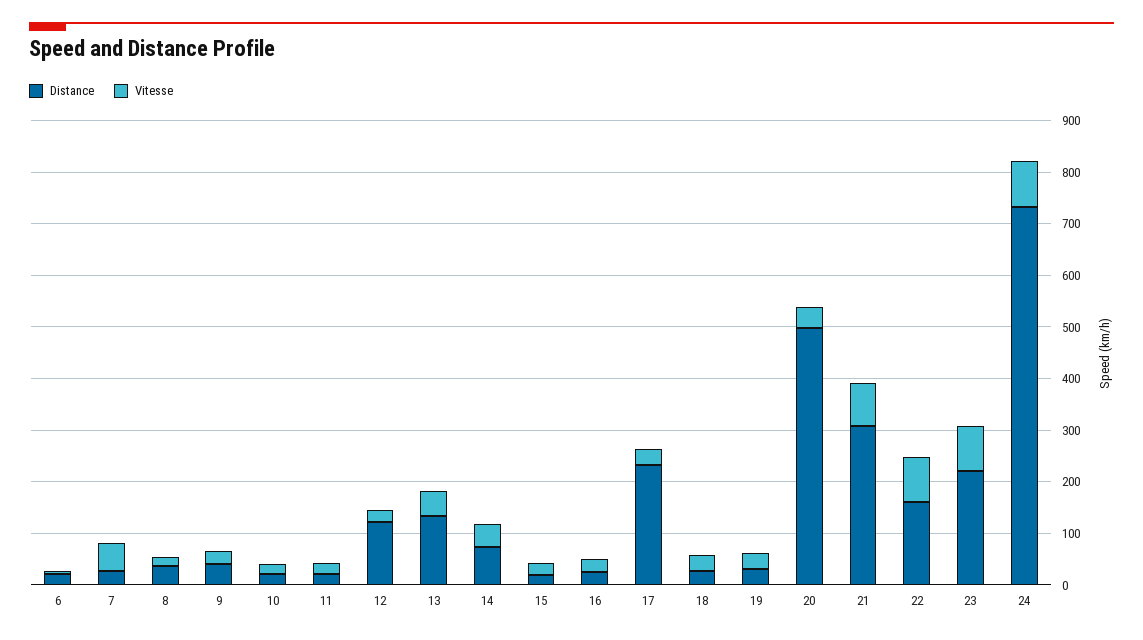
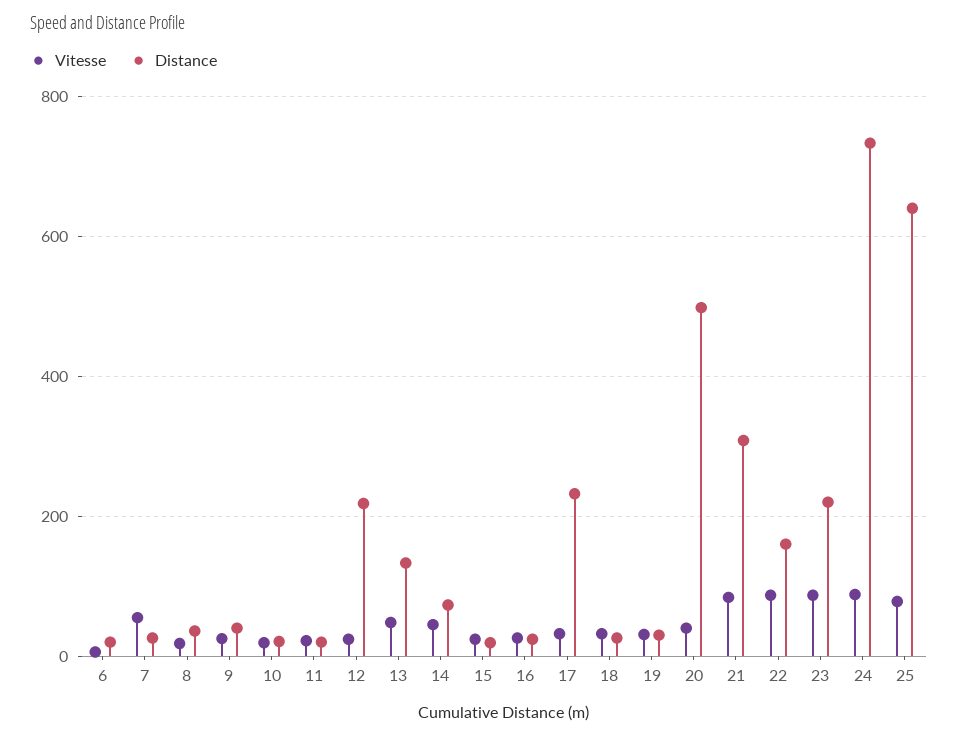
Distance, 12: 120 -> 220
Vitesse, 25: none -> 80
Distance, 25: none -> 640

